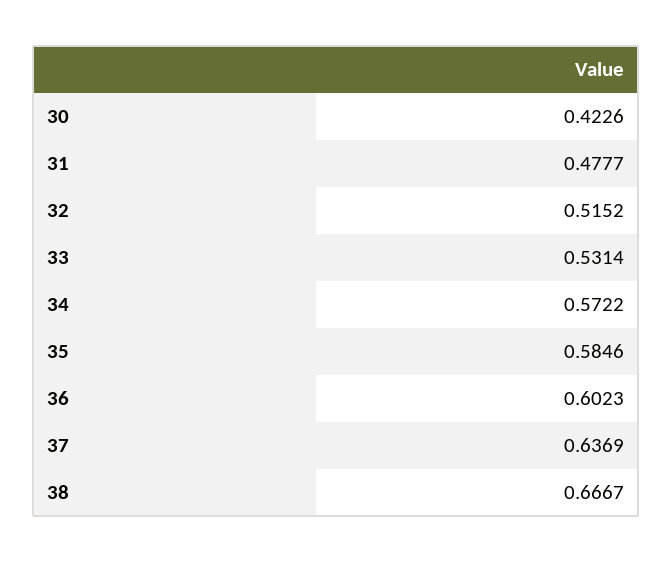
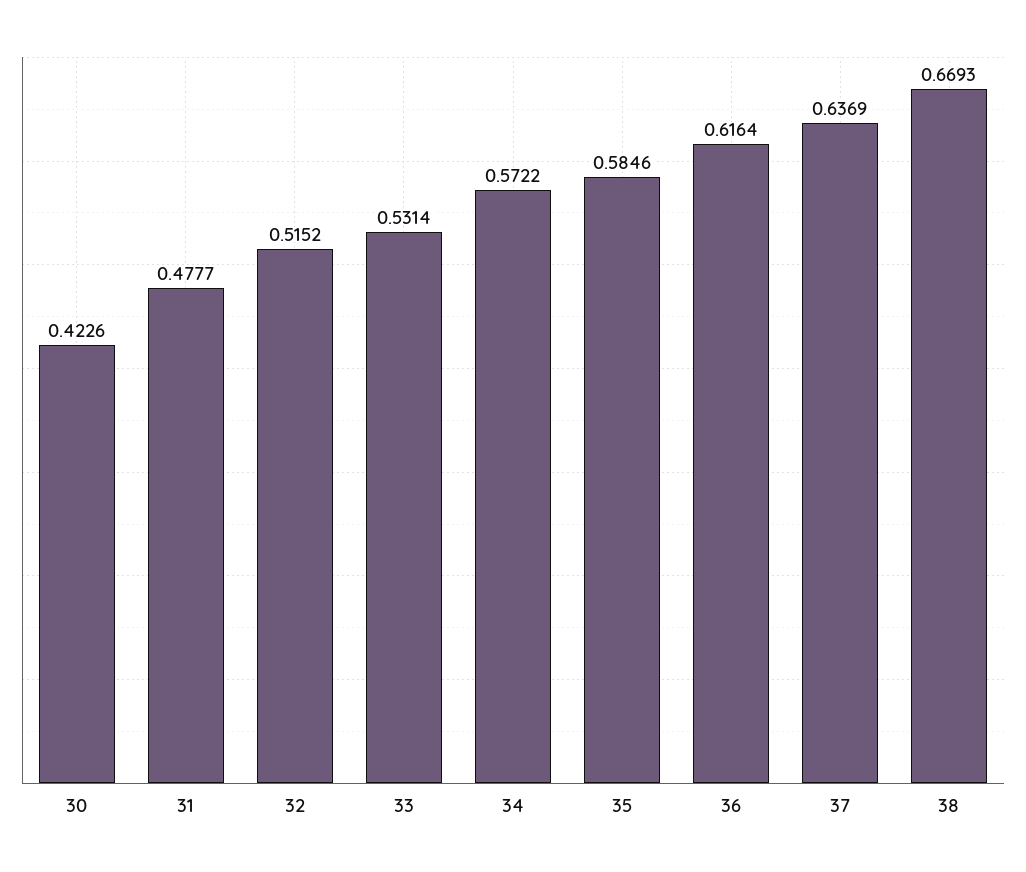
36: 0.6023 -> 0.6164
38: 0.6667 -> 0.6693

